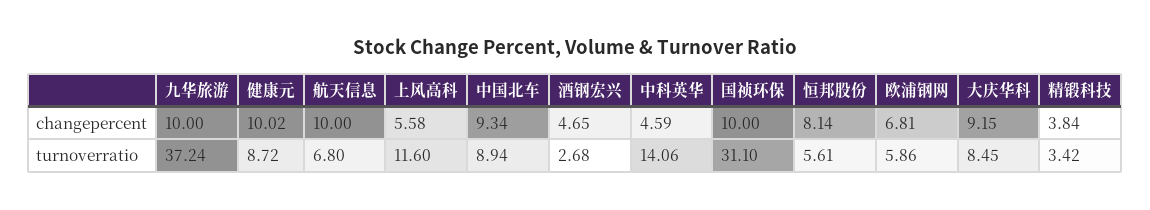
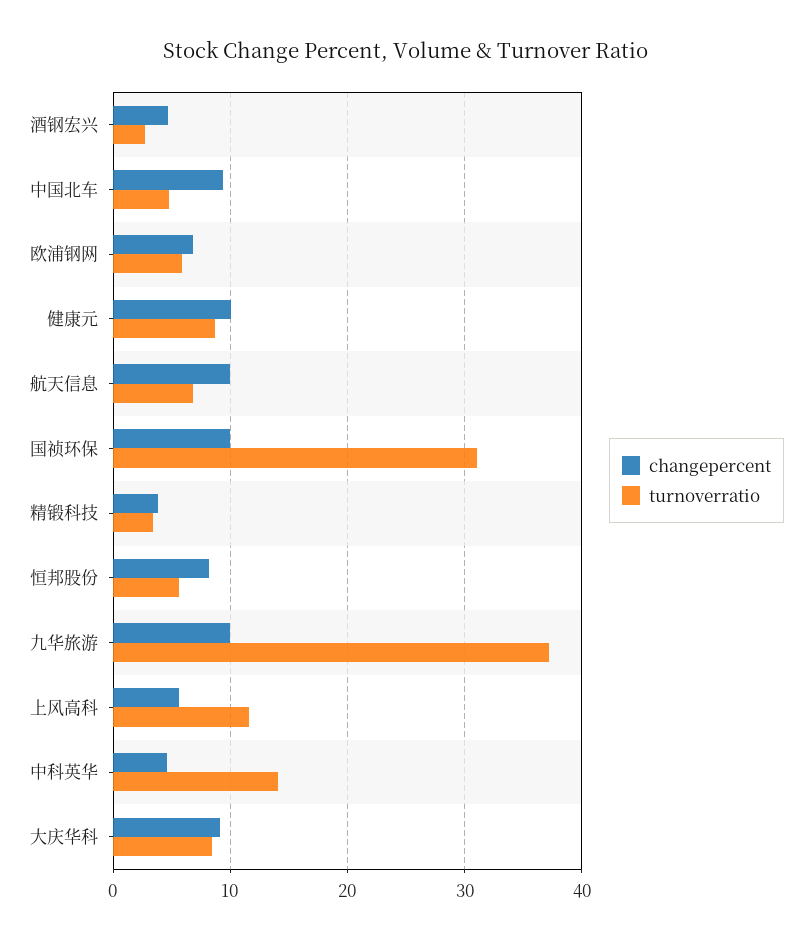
turnoverratio, 中国北车: 8.94 -> 5

